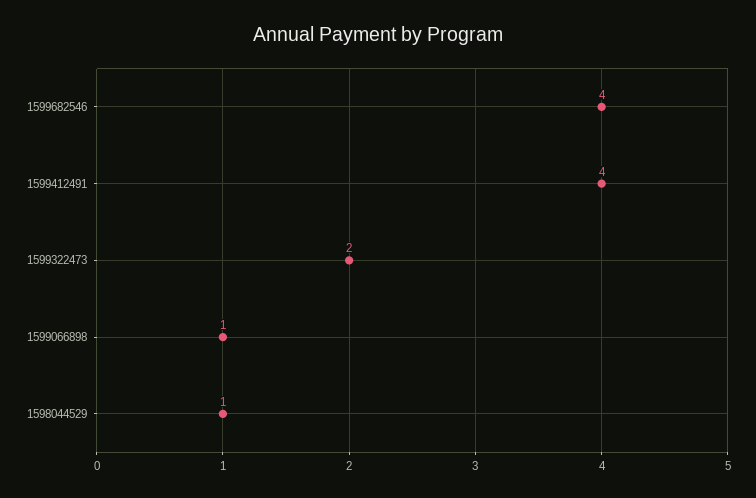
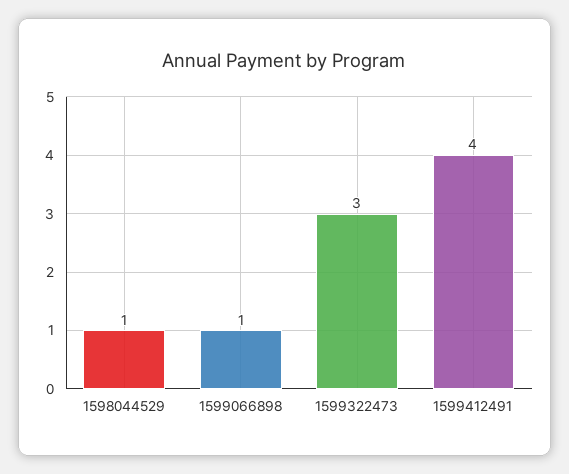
1599682546: 4 -> none
1599322473: 2 -> 3

